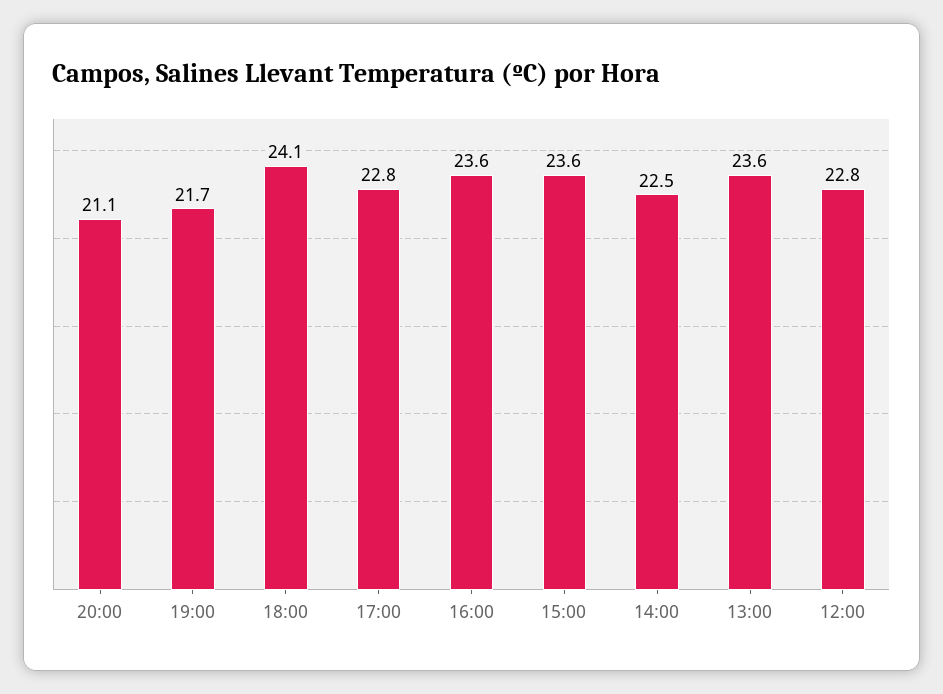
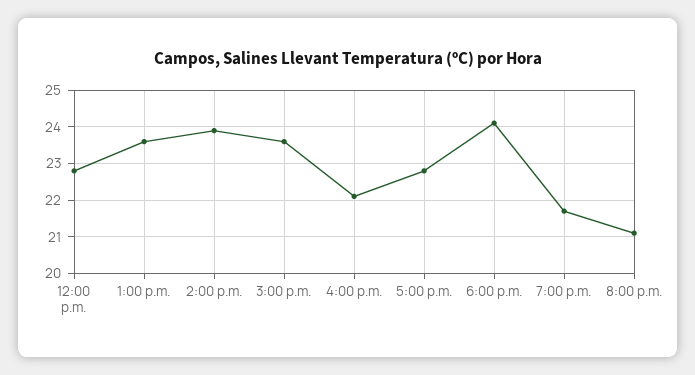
16:00: 23.6 -> 22
14:00: 22.5 -> 24

